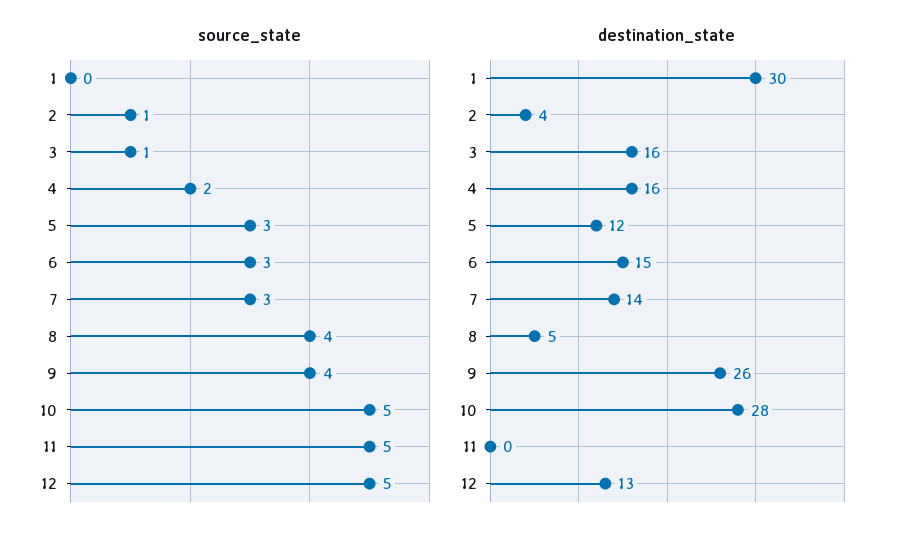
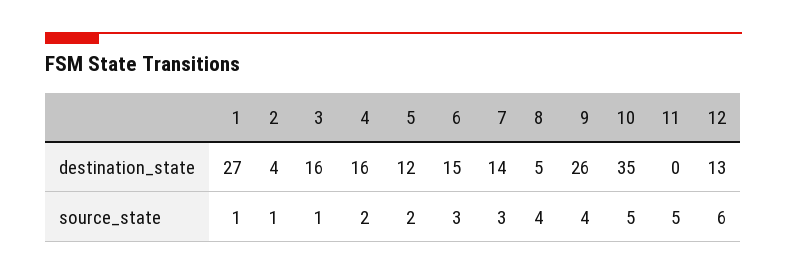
source_state, 1: 0 -> 1
source_state, 5: 3 -> 2
source_state, 12: 5 -> 6
destination_state, 1: 30 -> 27
destination_state, 10: 28 -> 35

